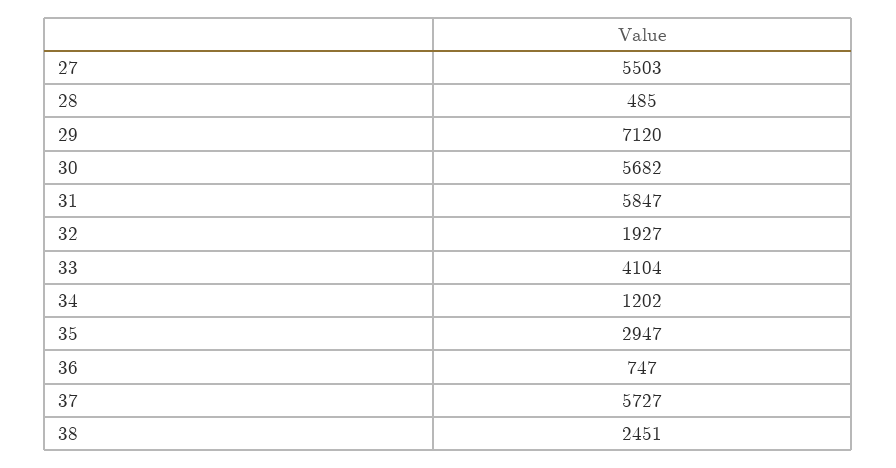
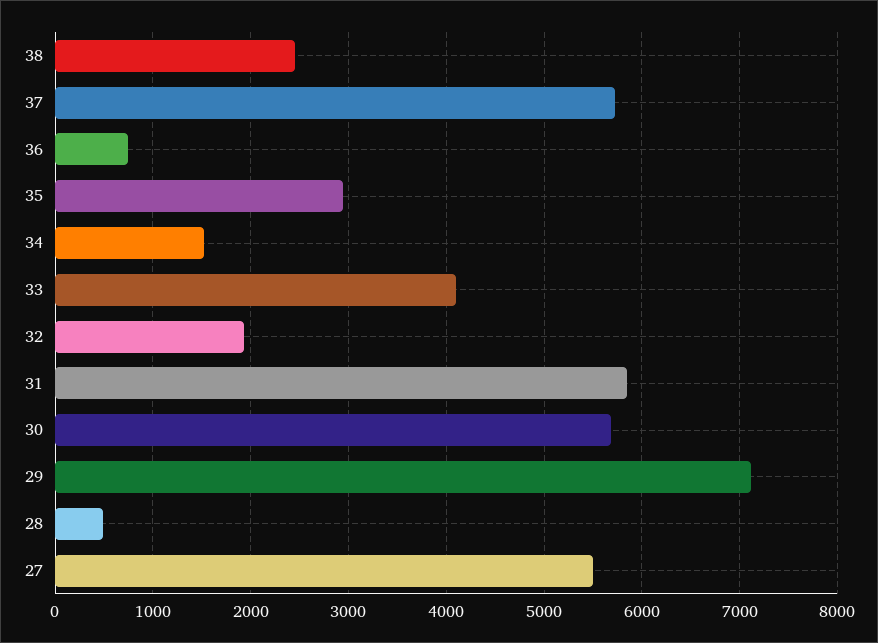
34: 1202 -> 1500

